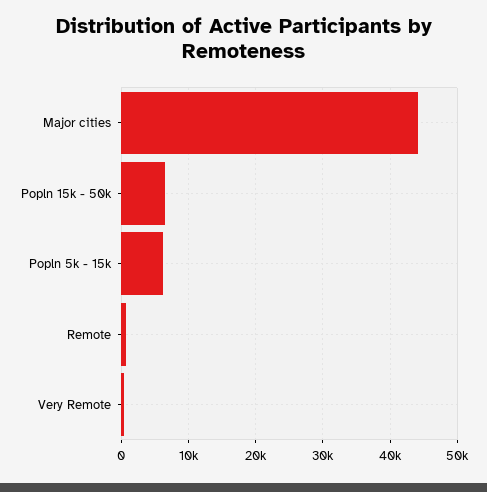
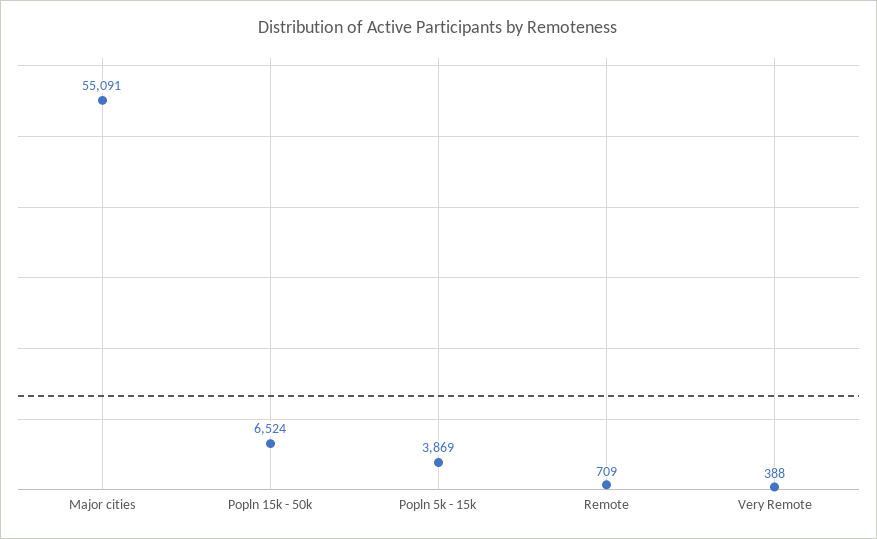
Major cities: 44000 -> 55091
Popln 5k - 15k: 6000 -> 3869

